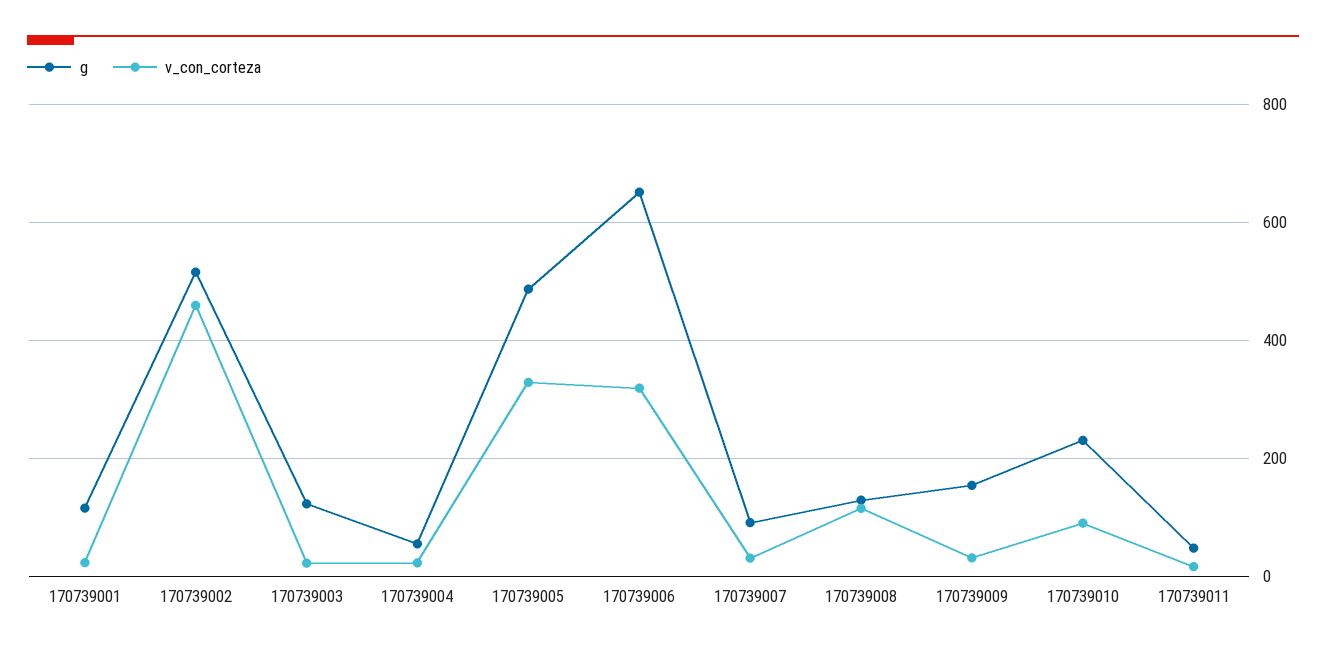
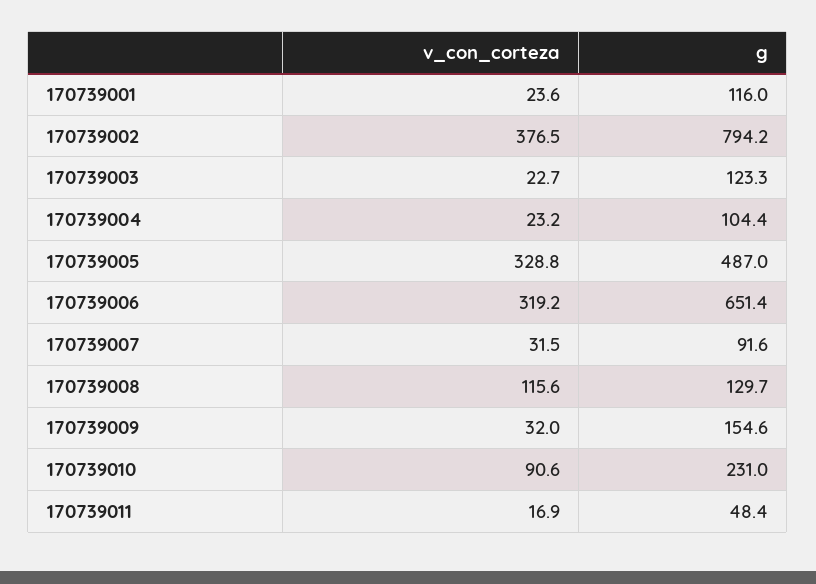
g, 170739002: 520 -> 794.2
v_con_corteza, 170739002: 460 -> 376.5
g, 170739004: 60 -> 104.4

